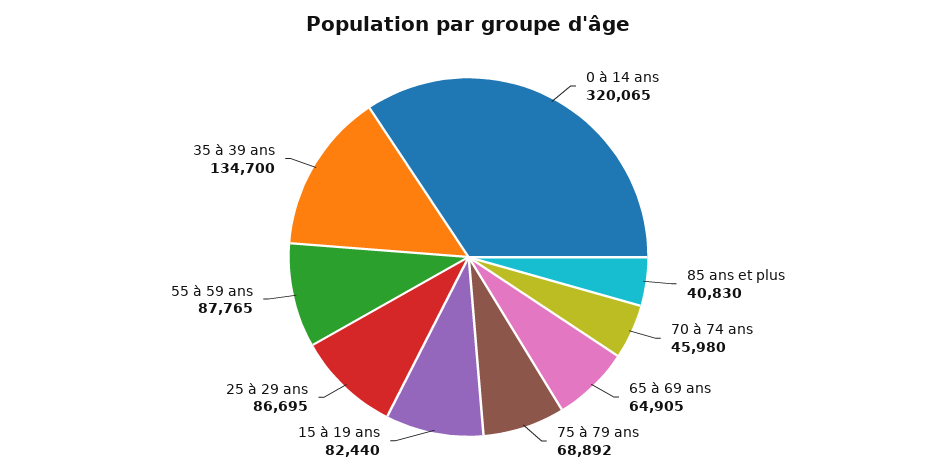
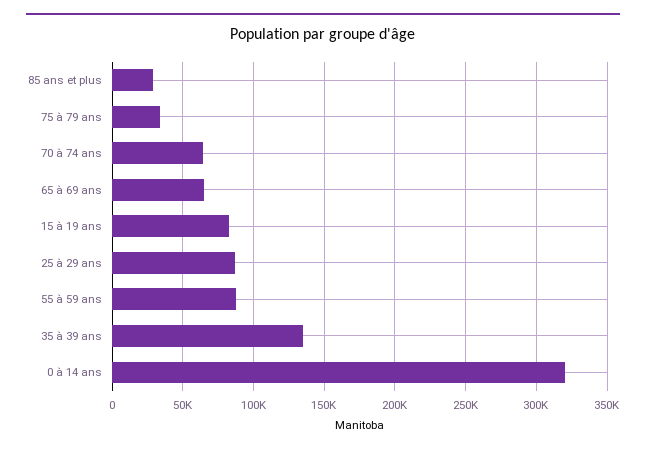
85 ans et plus: 40830 -> 30000
70 à 74 ans: 45980 -> 65000
75 à 79 ans: 68892 -> 35000

